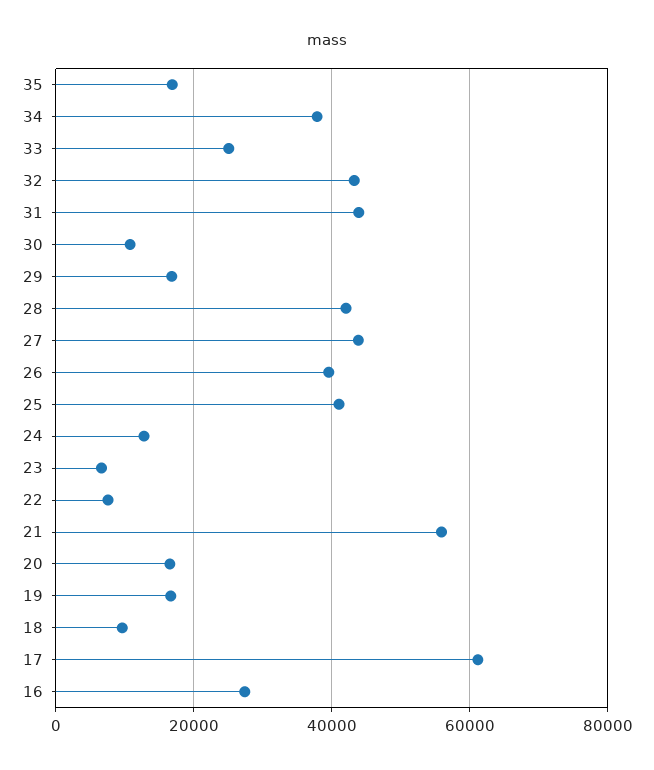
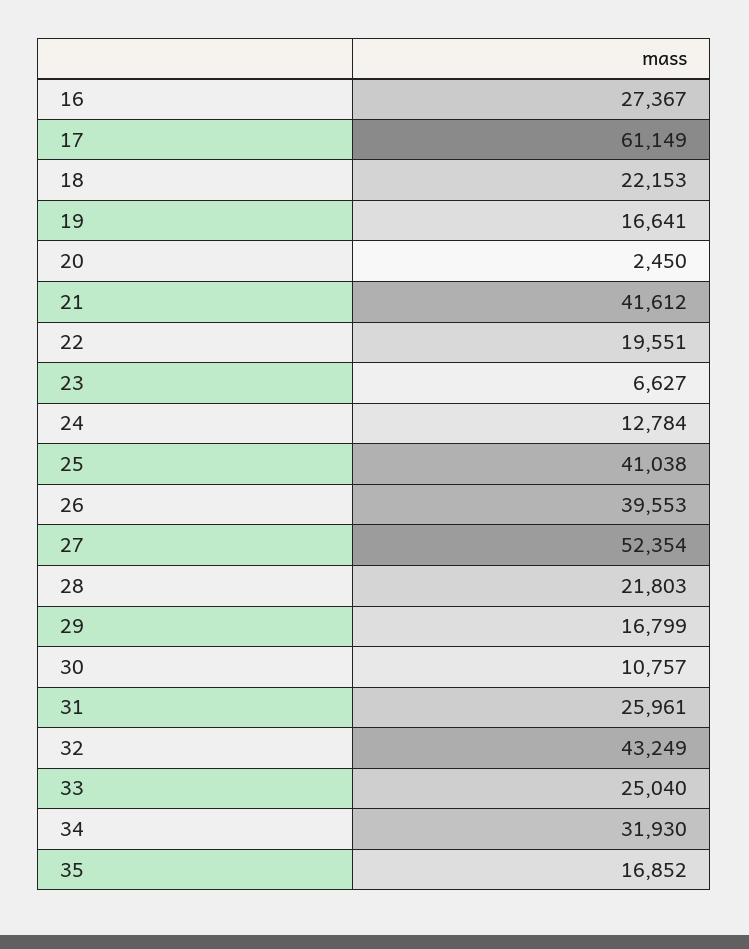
34: 38000 -> 31930
31: 44000 -> 25961
28: 42000 -> 21803
27: 44000 -> 52354
22: 8000 -> 19551
21: 56000 -> 41612
20: 16000 -> 2450
18: 10000 -> 22153

